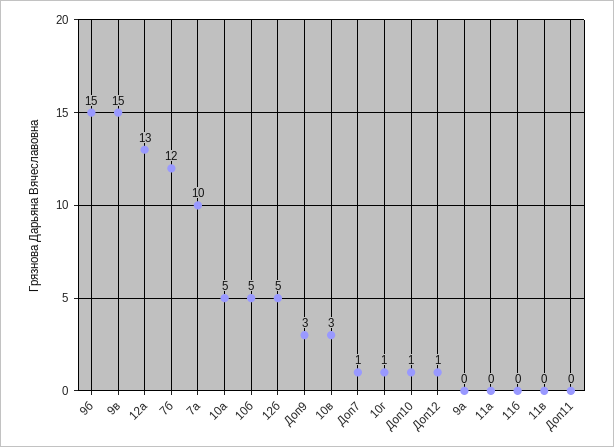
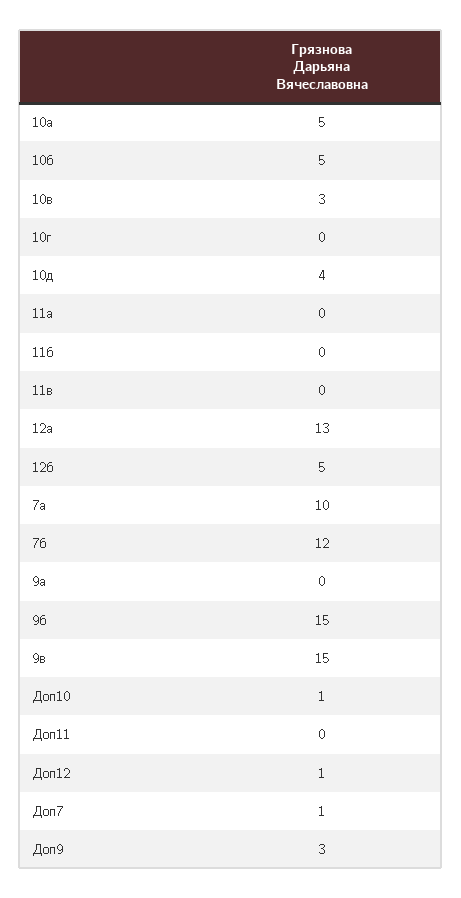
10г: 1 -> 0
10д: none -> 4

